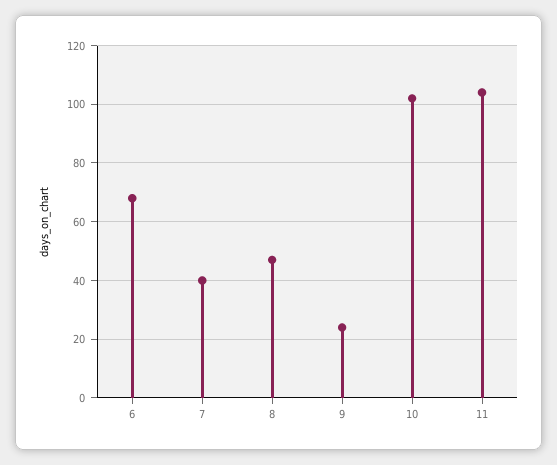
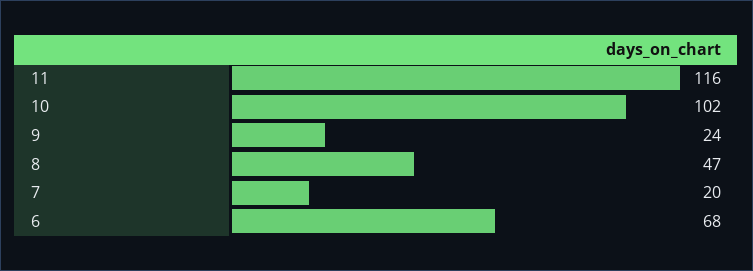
7: 40 -> 20
11: 105 -> 116

